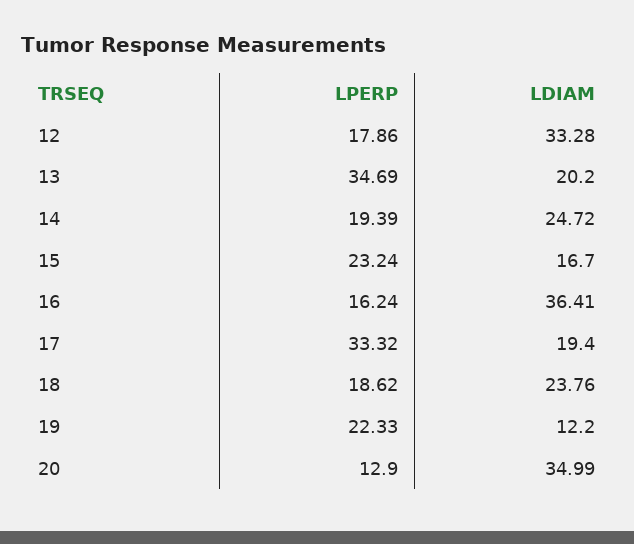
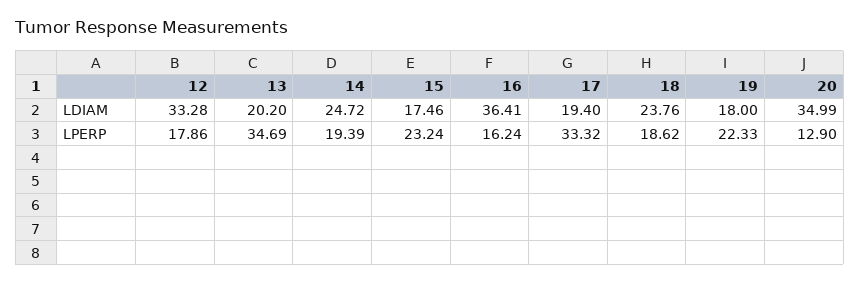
LDIAM, 15: 16.7 -> 17.46
LDIAM, 19: 12.2 -> 18

